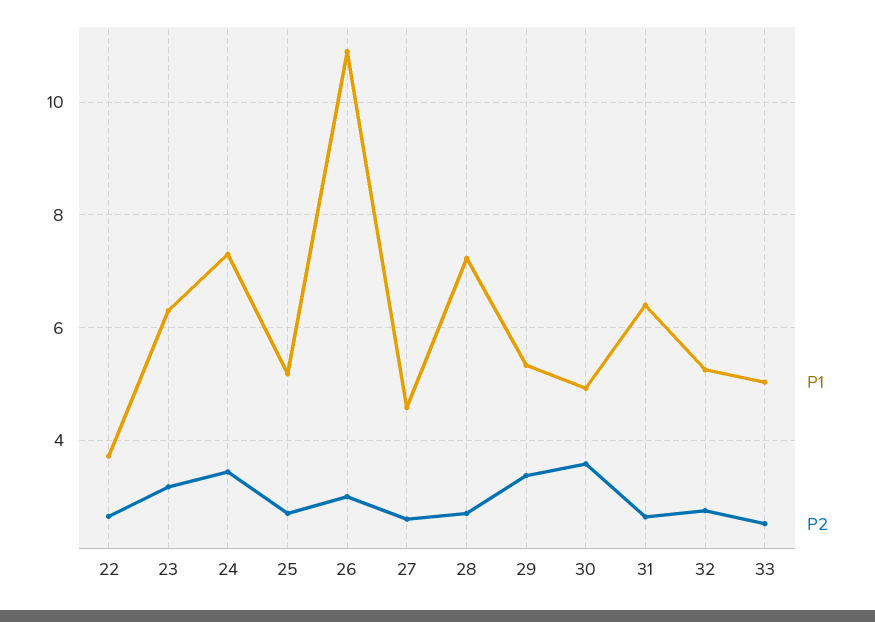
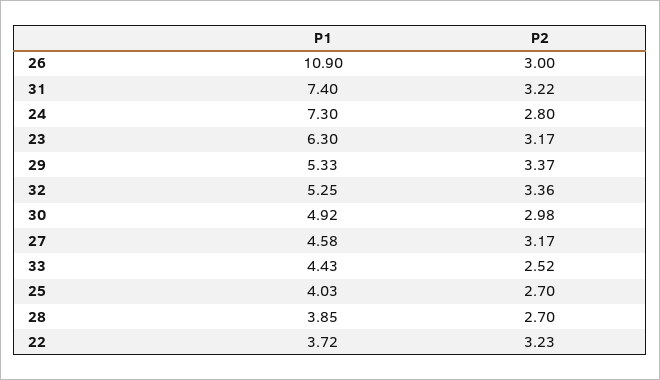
P2, 22: 2.6 -> 3.23
P2, 24: 3.4 -> 2.8
P1, 25: 5.2 -> 4.03
P2, 27: 2.6 -> 3.17
P1, 28: 7.2 -> 3.85
P2, 30: 3.6 -> 2.98
P1, 31: 6.4 -> 7.4
P2, 31: 2.6 -> 3.22
P2, 32: 2.8 -> 3.36
P1, 33: 5 -> 4.43

